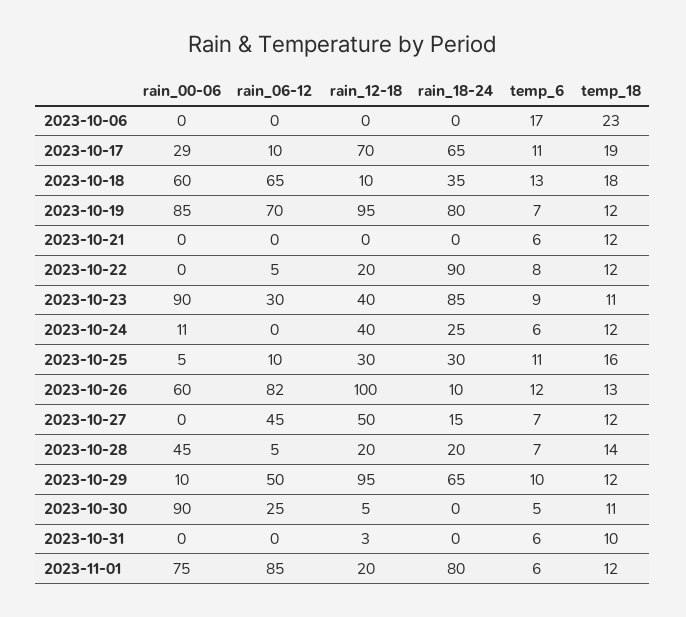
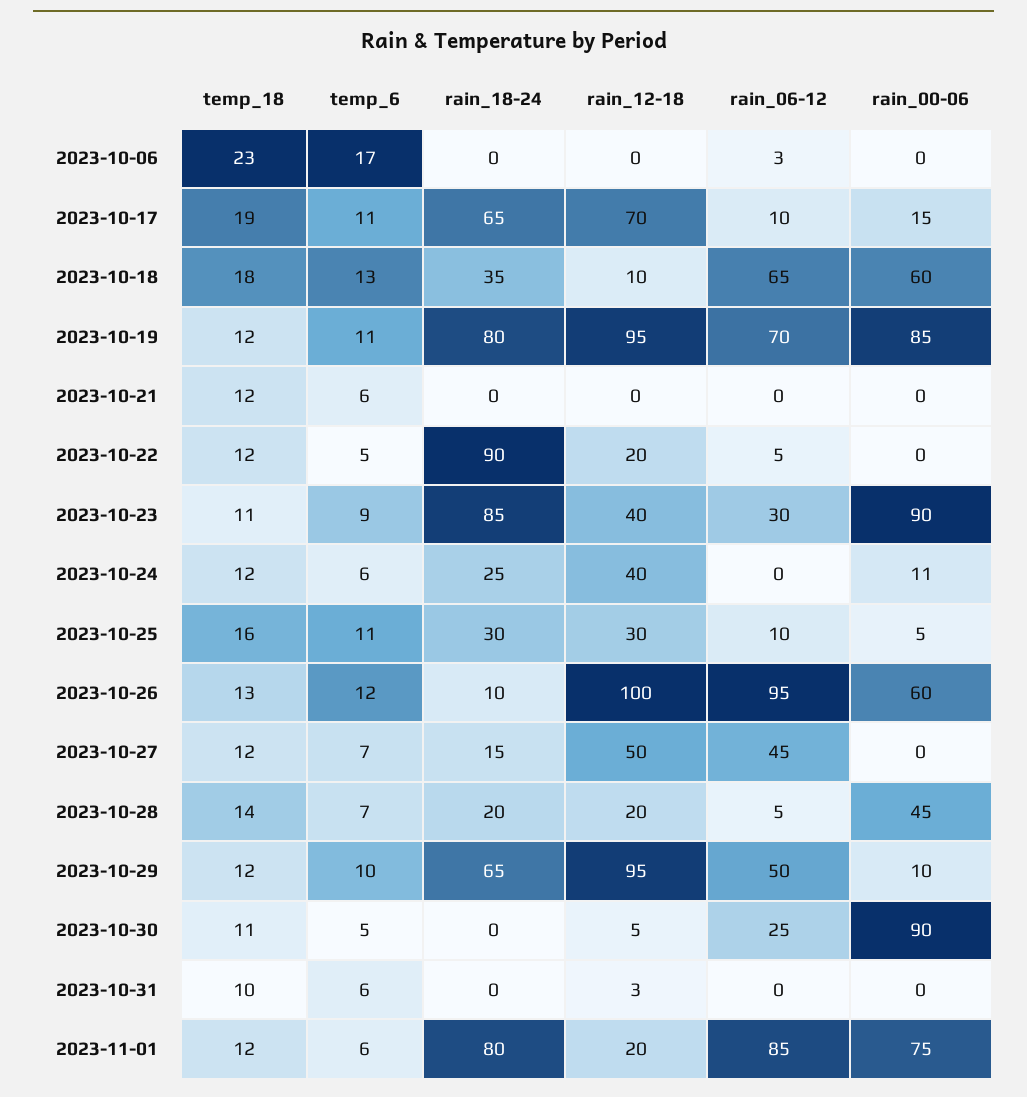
rain_06-12, 2023-10-06: 0 -> 3
rain_00-06, 2023-10-17: 29 -> 15
temp_6, 2023-10-19: 7 -> 11
temp_6, 2023-10-22: 8 -> 5
rain_06-12, 2023-10-26: 82 -> 95

